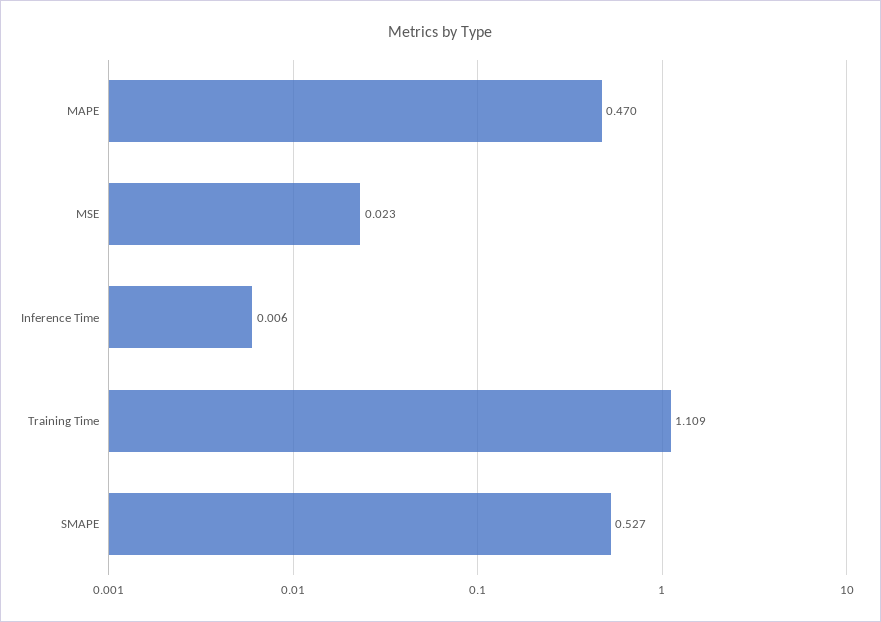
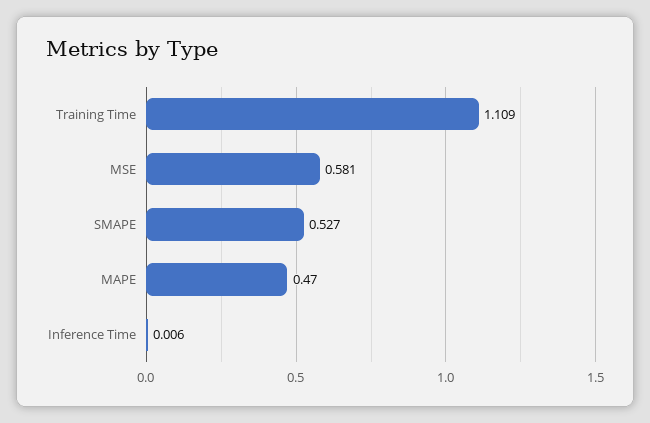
MSE: 0.023 -> 0.581

